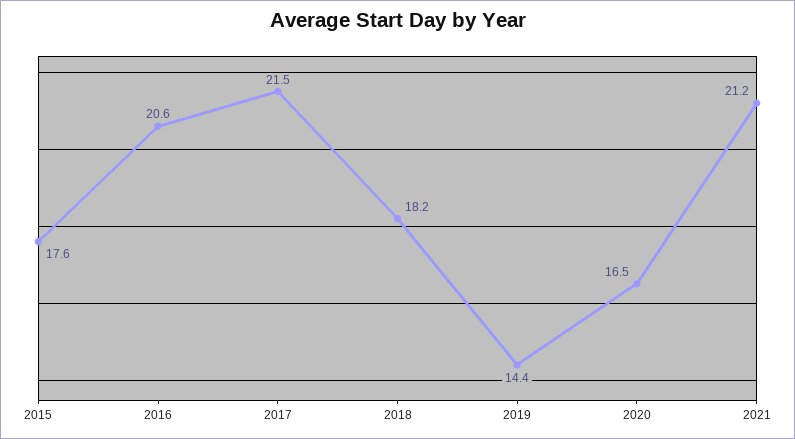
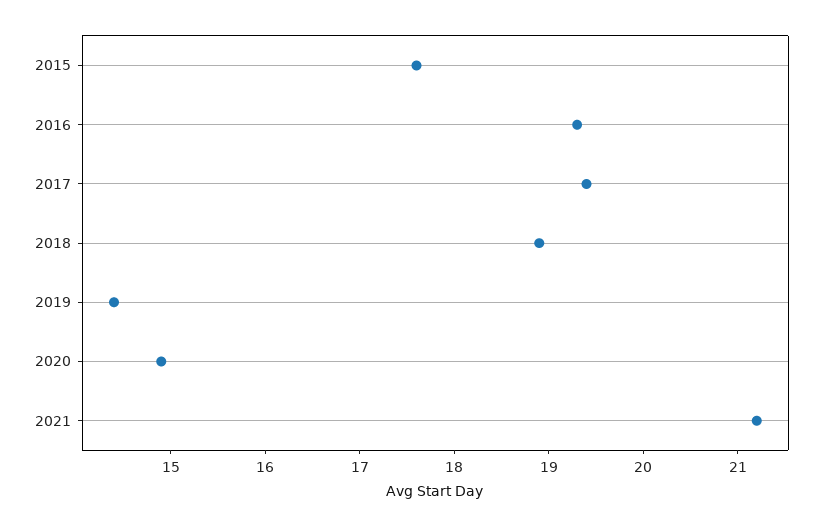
2016: 20.6 -> 19.3
2017: 21.5 -> 19.4
2018: 18.2 -> 18.9
2020: 16.5 -> 14.9

